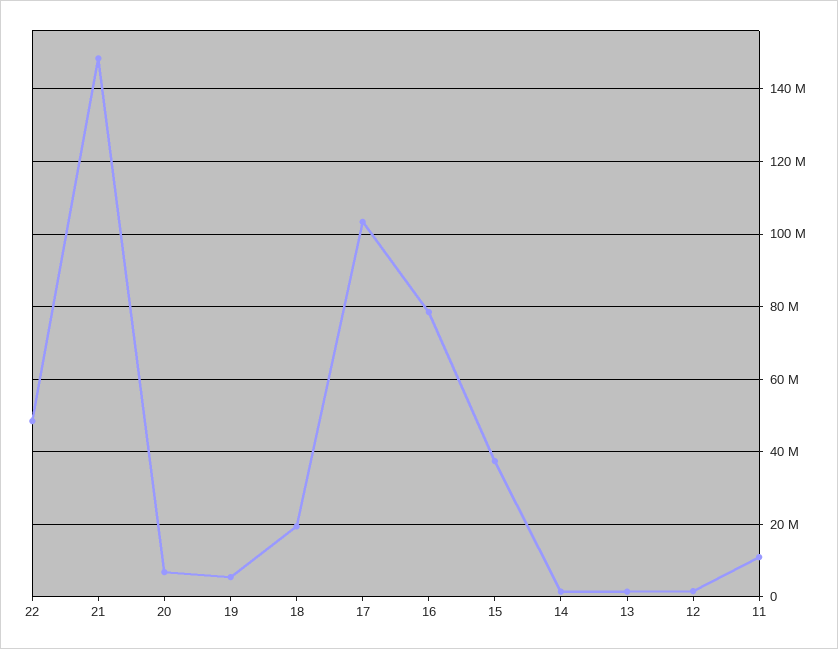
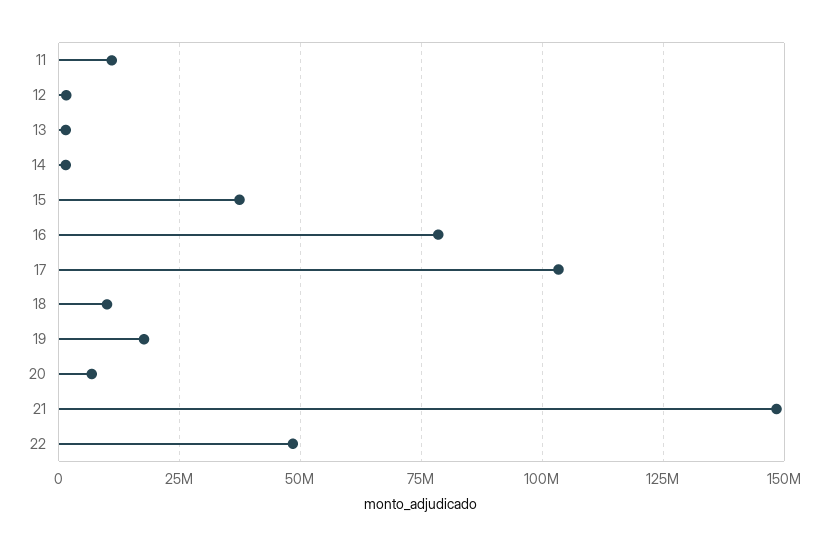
19: 6000000 -> 17500000
18: 20000000 -> 10000000

